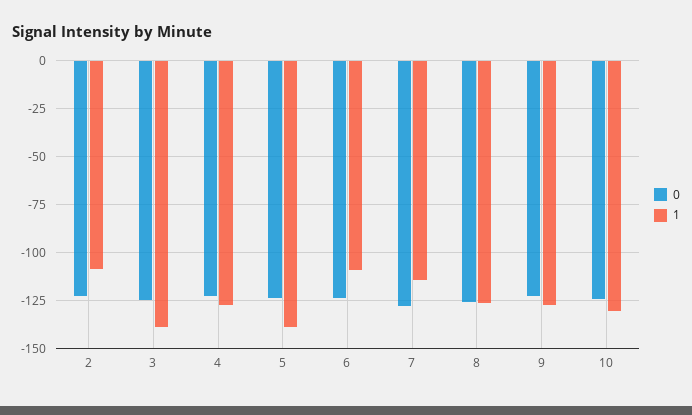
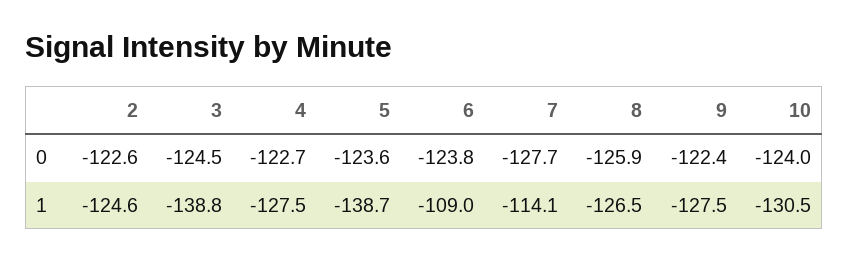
1, 2: -110 -> -124.6

